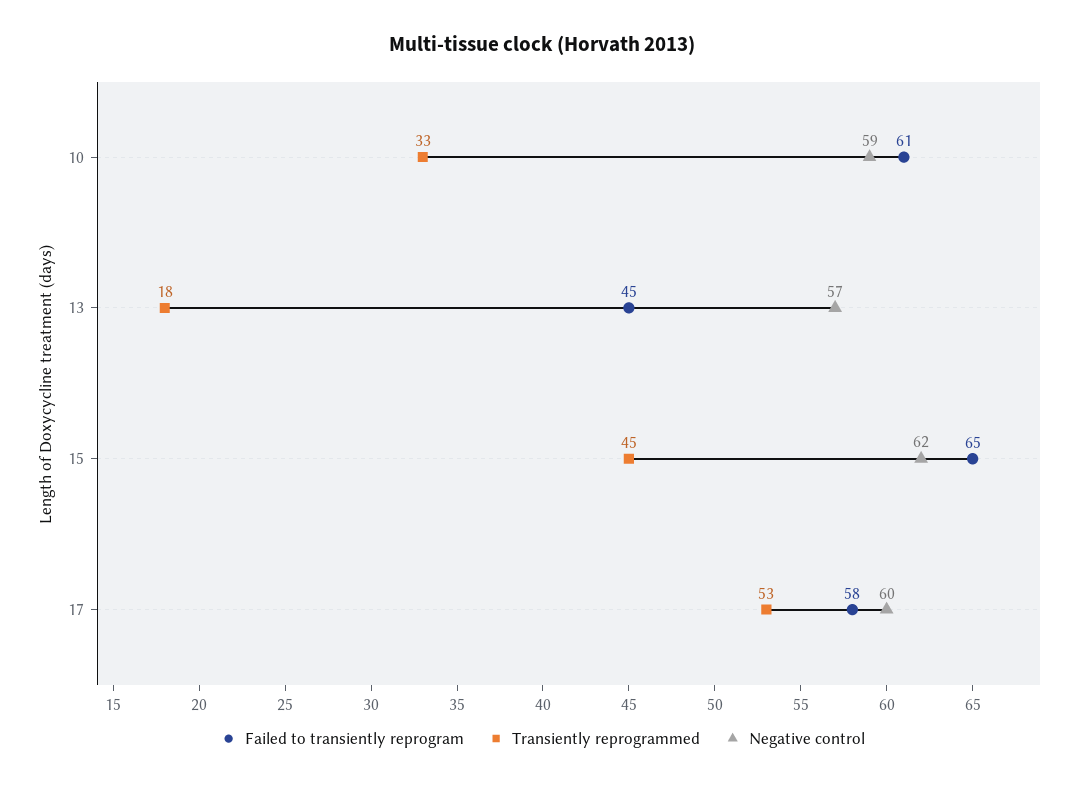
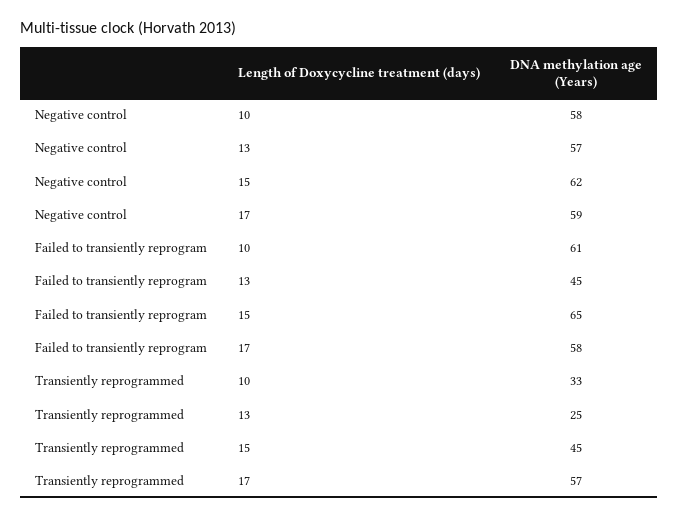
Negative control, 10: 59 -> 58
Transiently reprogrammed, 13: 18 -> 25
Transiently reprogrammed, 17: 53 -> 57
Negative control, 17: 60 -> 59

